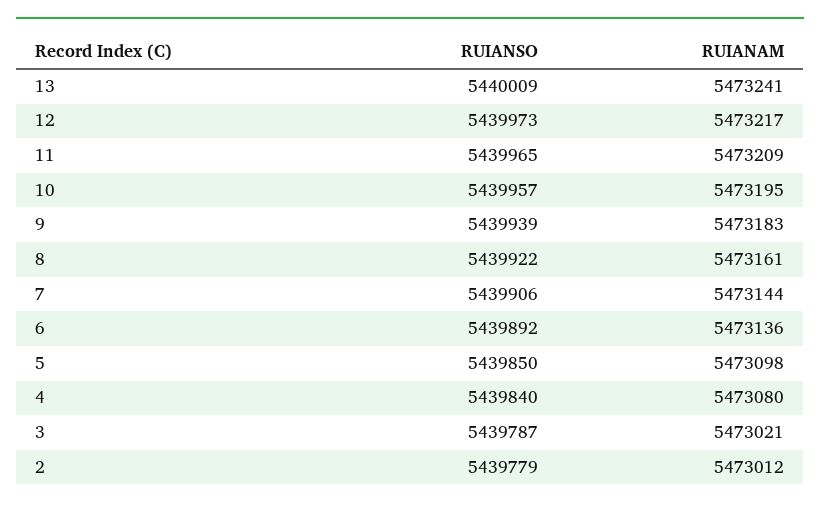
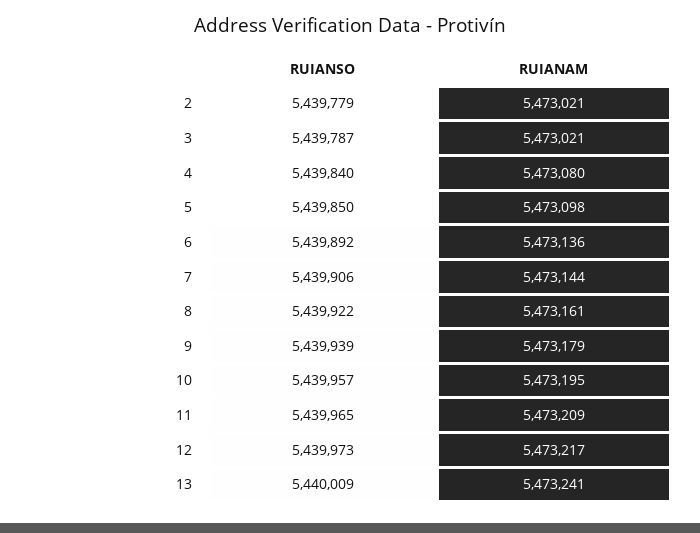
RUIANAM, 9: 5473183 -> 5473179
RUIANAM, 2: 5473012 -> 5473021

